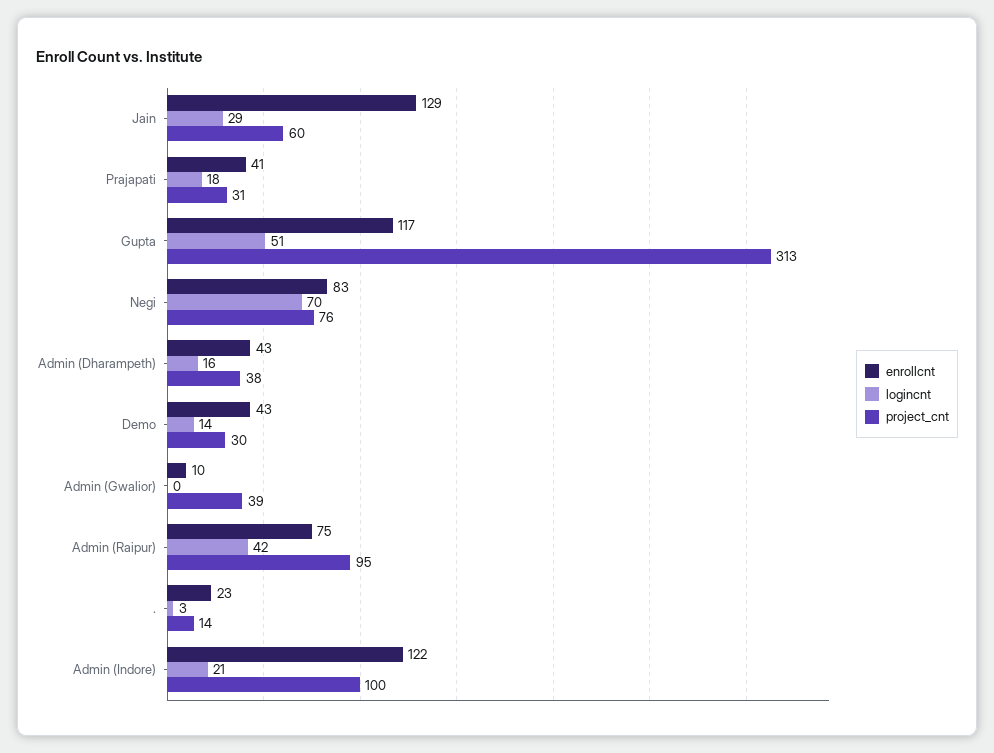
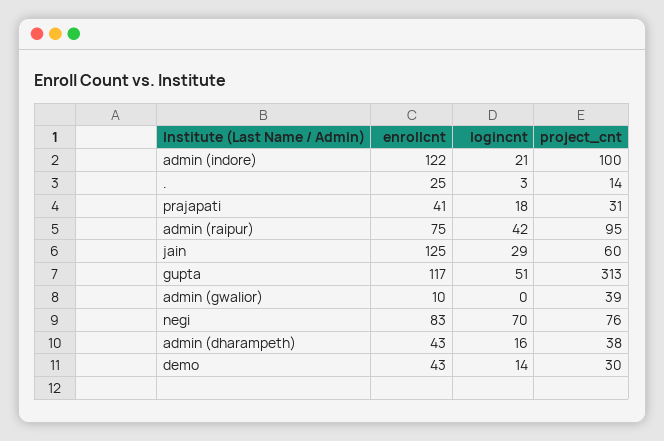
enrollcnt, Jain: 129 -> 125
enrollcnt, .: 23 -> 25

